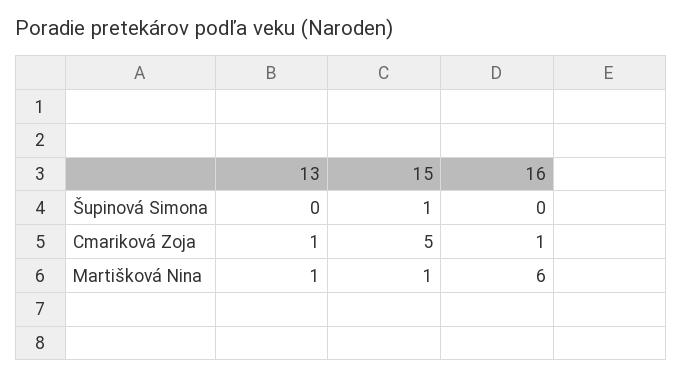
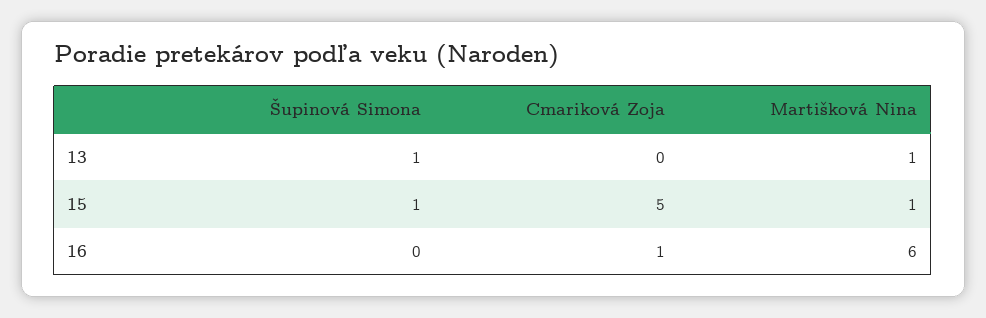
13, Šupinová Simona: 0 -> 1
13, Cmariková Zoja: 1 -> 0

